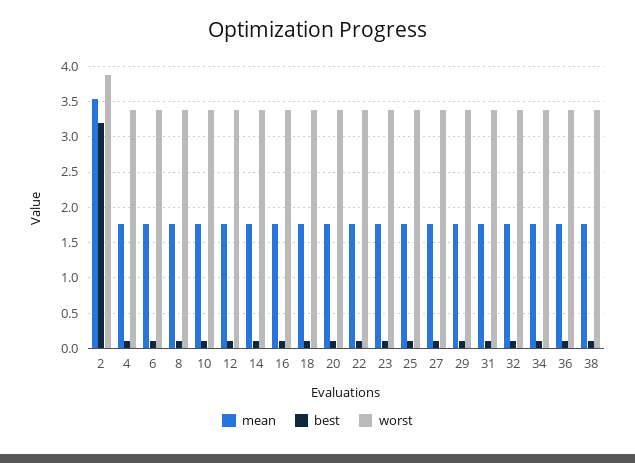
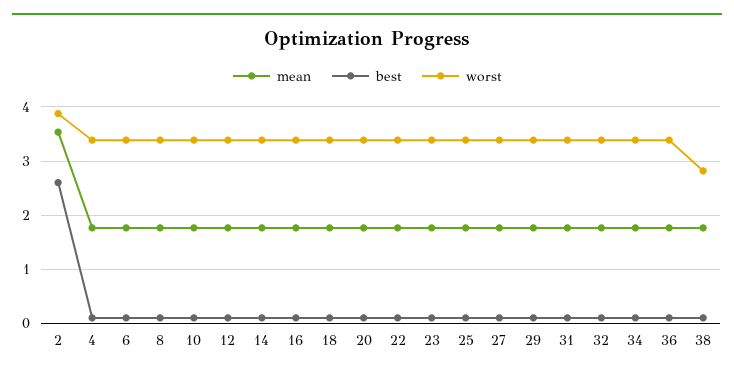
best, 2: 3.2 -> 2.6
worst, 38: 3.4 -> 2.8

